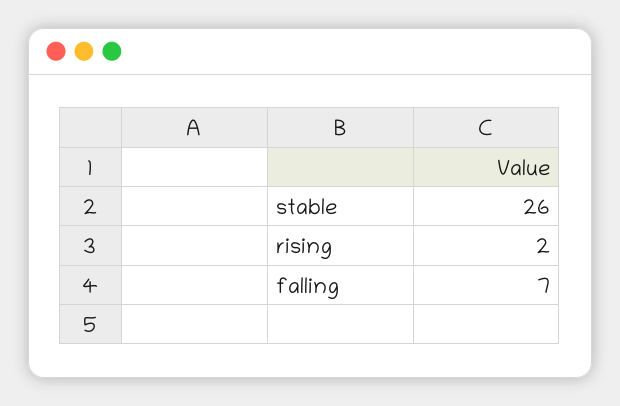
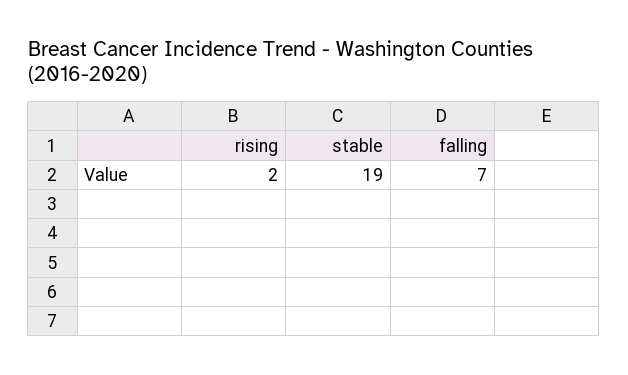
stable: 26 -> 19

